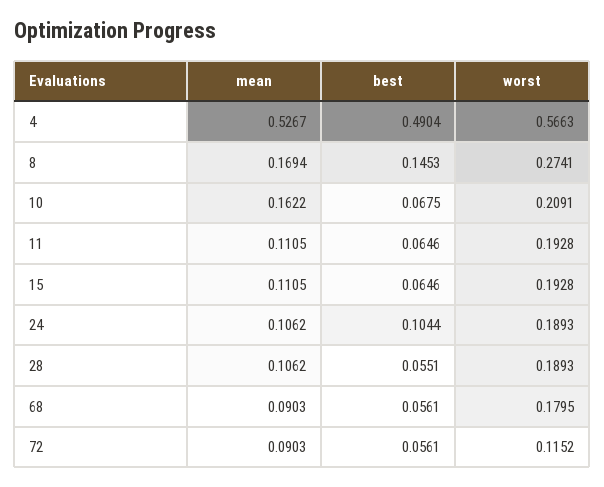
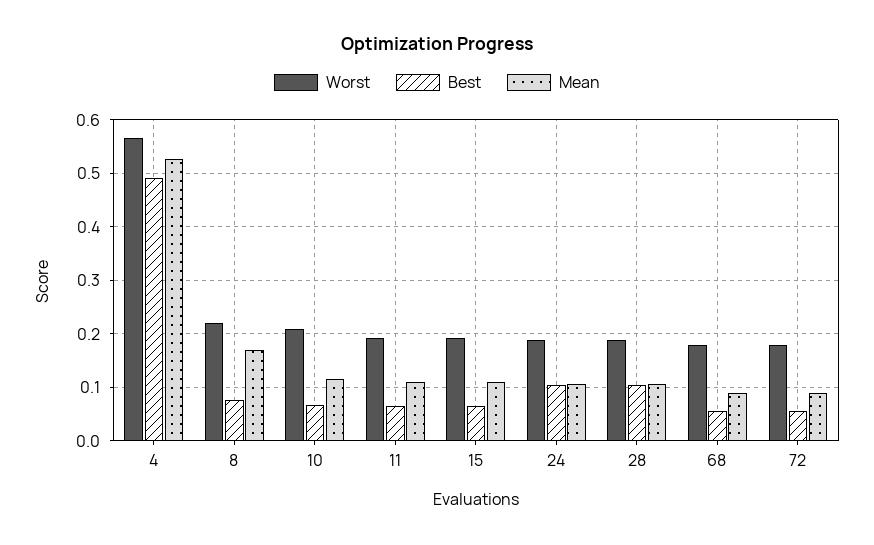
best, 8: 0.1453 -> 0.08
worst, 8: 0.2741 -> 0.22
mean, 10: 0.1622 -> 0.12
best, 28: 0.0551 -> 0.1
worst, 72: 0.1152 -> 0.18

